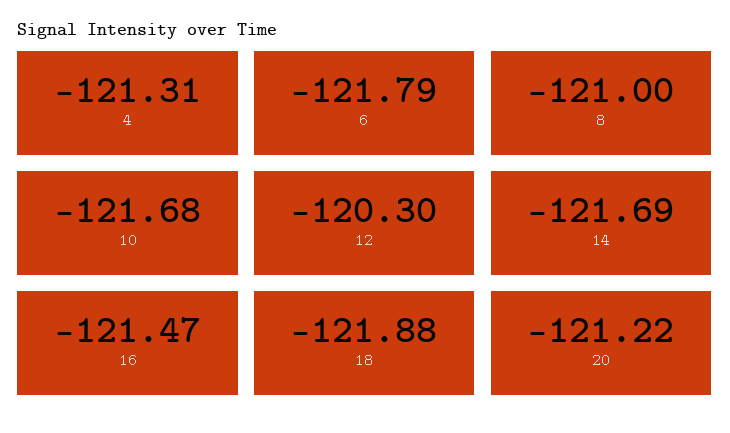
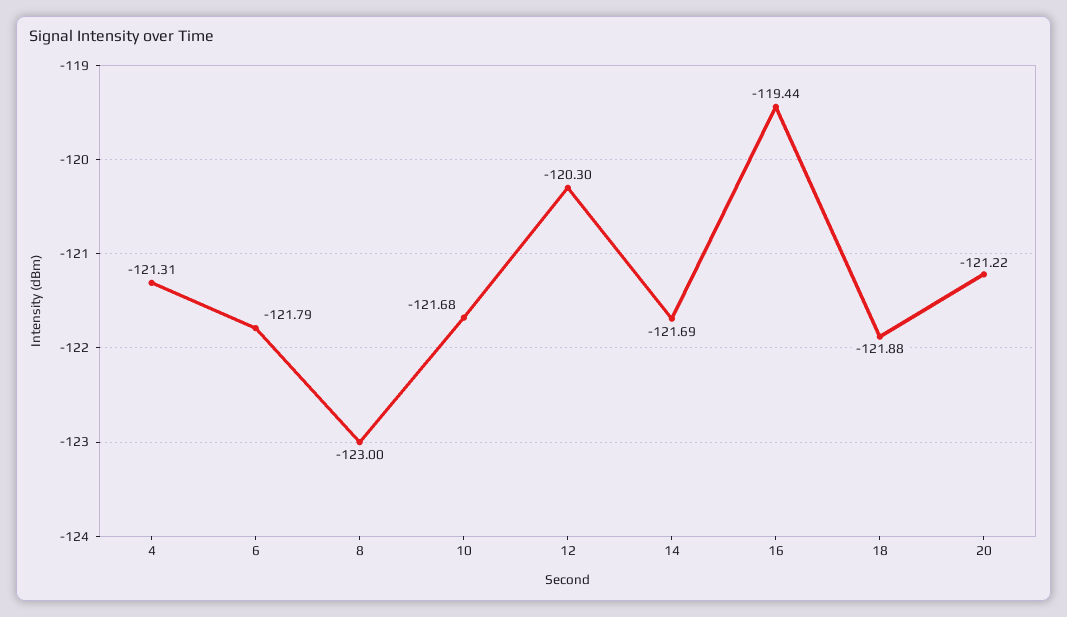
8: -121 -> -123
16: -121.47 -> -119.44

